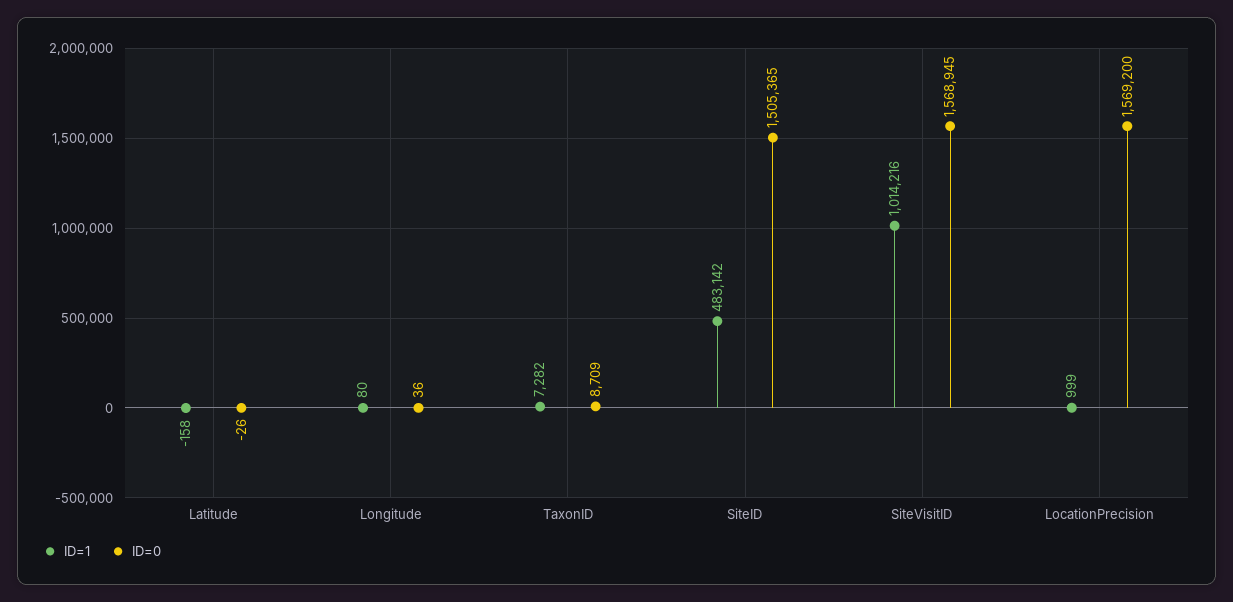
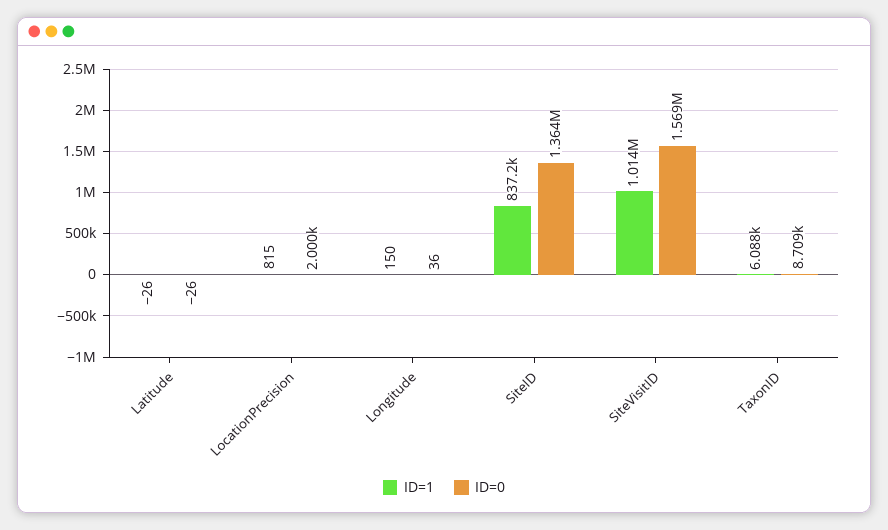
ID=1, Latitude: -158 -> -26
ID=1, Longitude: 80 -> 150
ID=1, TaxonID: 7282 -> 6088
ID=1, SiteID: 483142 -> 837200
ID=0, SiteID: 1505365 -> 1364000
ID=1, LocationPrecision: 999 -> 815
ID=0, LocationPrecision: 1569200 -> 2000

